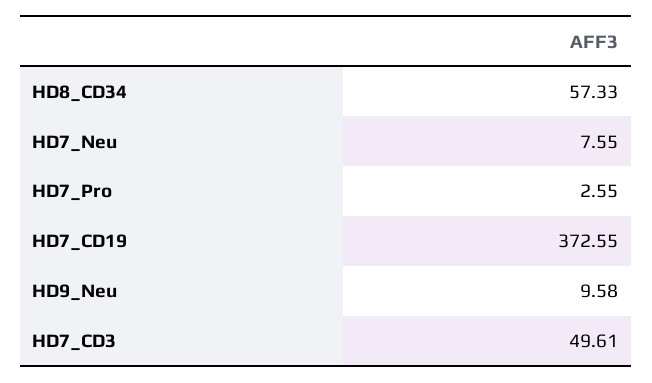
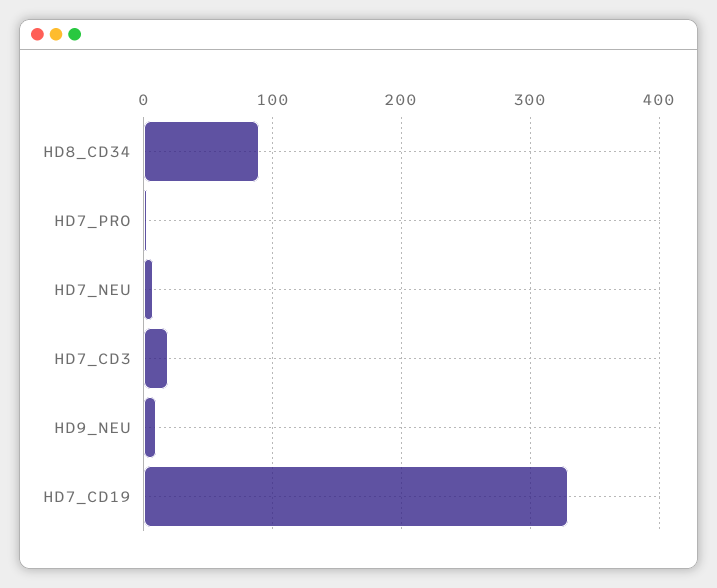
HD8_CD34: 57.33 -> 90
HD7_CD19: 372.55 -> 330
HD7_CD3: 49.61 -> 20

